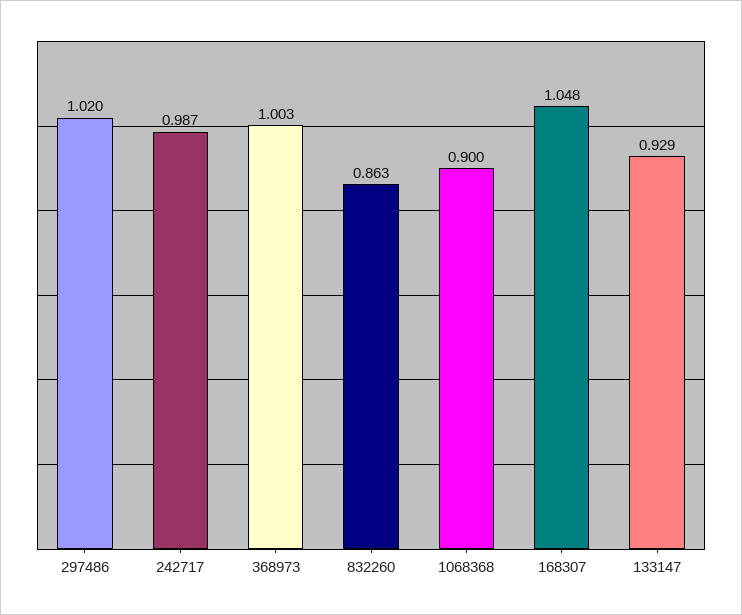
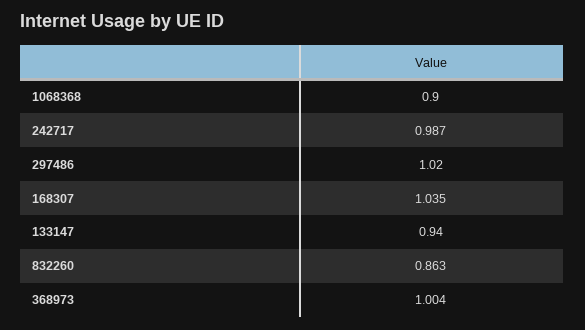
368973: 1.003 -> 1.004
168307: 1.048 -> 1.035
133147: 0.929 -> 0.94

